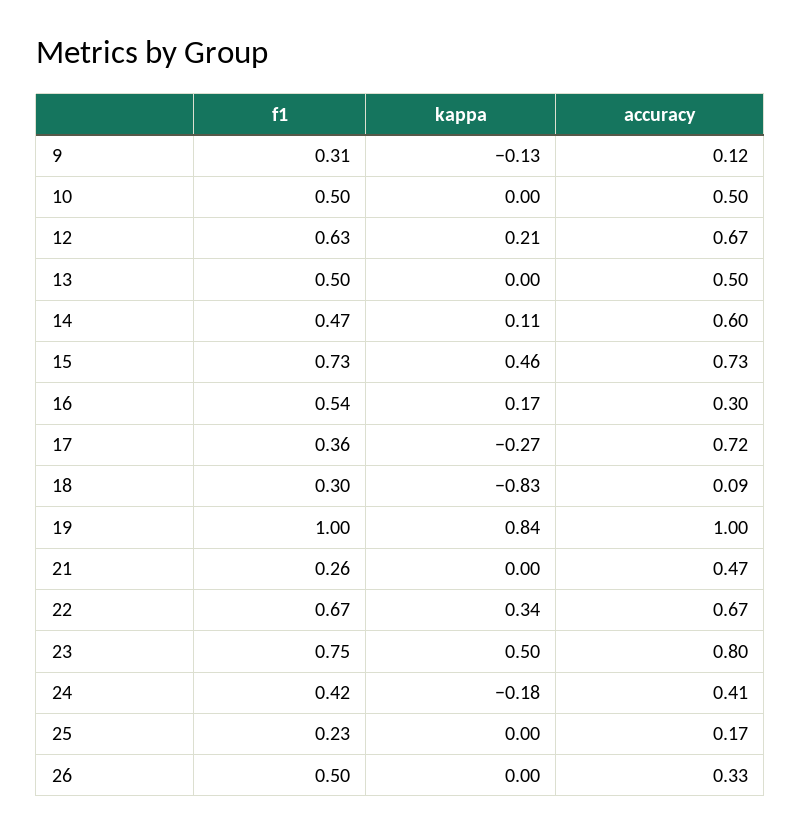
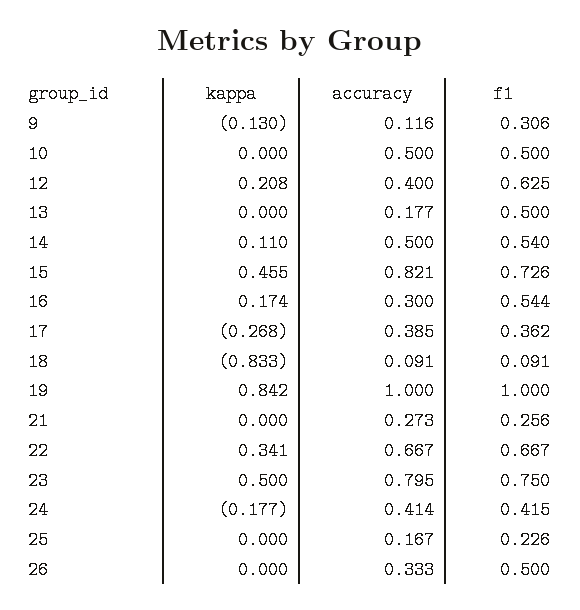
accuracy, 12: 0.67 -> 0.4
accuracy, 13: 0.5 -> 0.177
f1, 14: 0.47 -> 0.54
accuracy, 14: 0.6 -> 0.5
accuracy, 15: 0.73 -> 0.821
accuracy, 17: 0.72 -> 0.385
f1, 18: 0.3 -> 0.091
accuracy, 21: 0.47 -> 0.273

